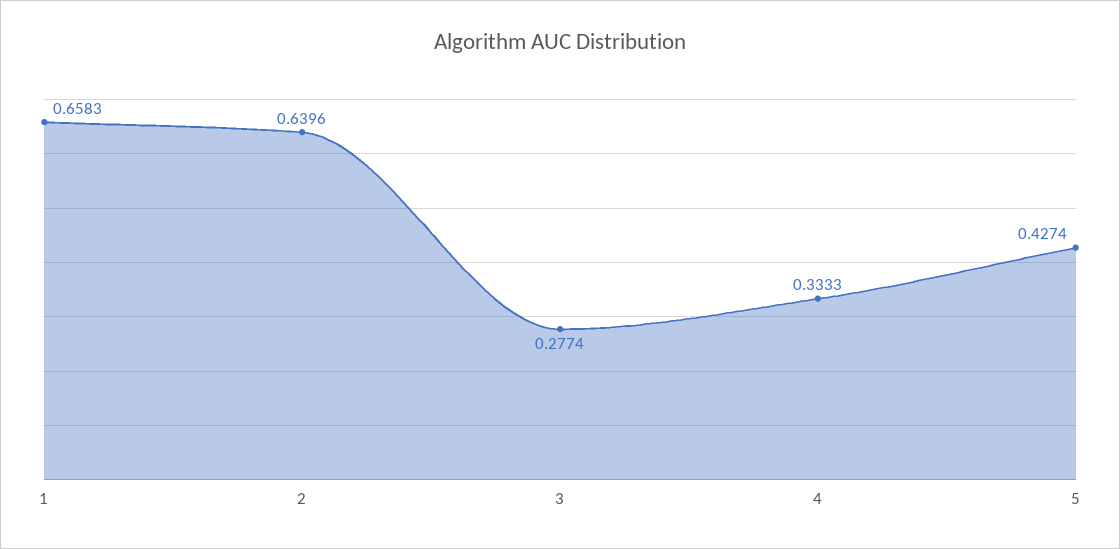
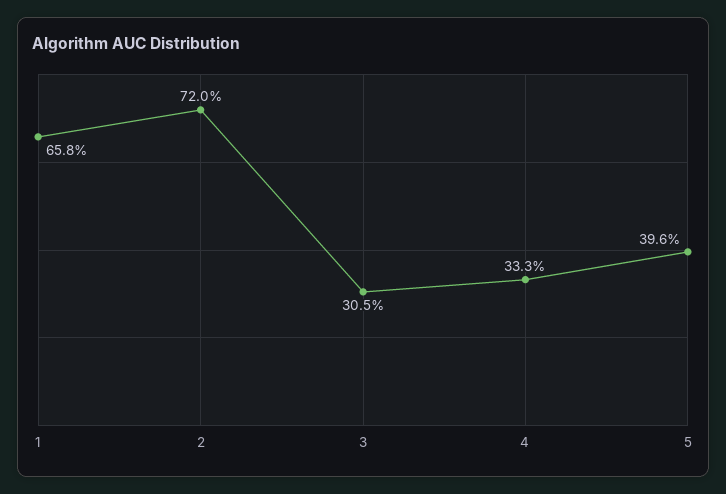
2: 0.6396 -> 0.72
3: 0.2774 -> 0.305
5: 0.4274 -> 0.396

